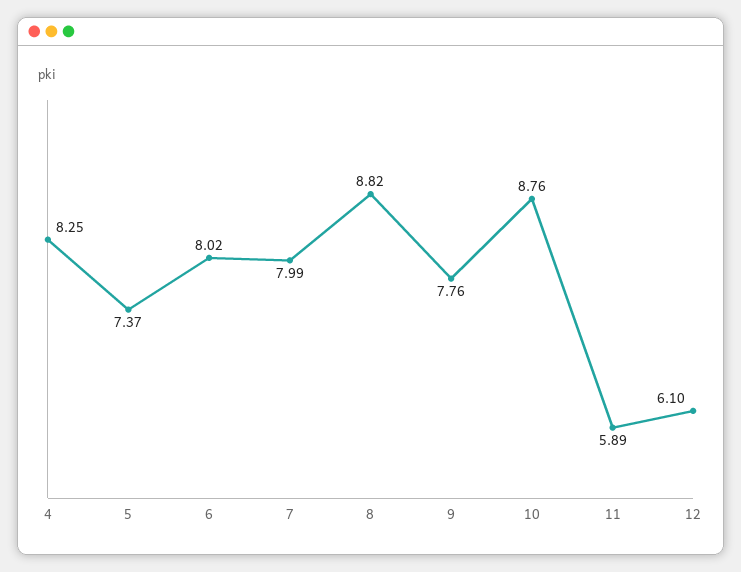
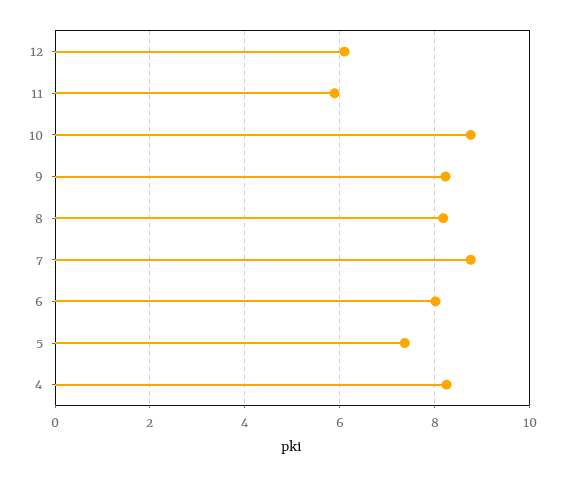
7: 7.99 -> 8.8
8: 8.82 -> 8.2
9: 7.76 -> 8.2

